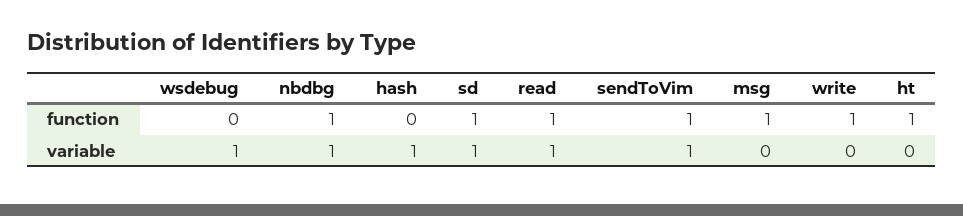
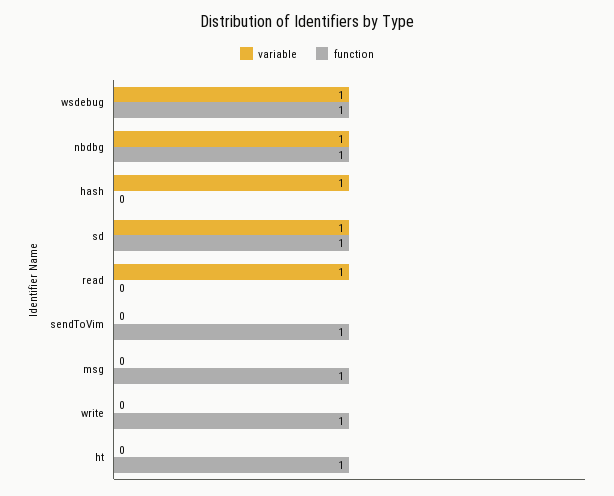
function, wsdebug: 0 -> 1
function, read: 1 -> 0
variable, sendToVim: 1 -> 0

